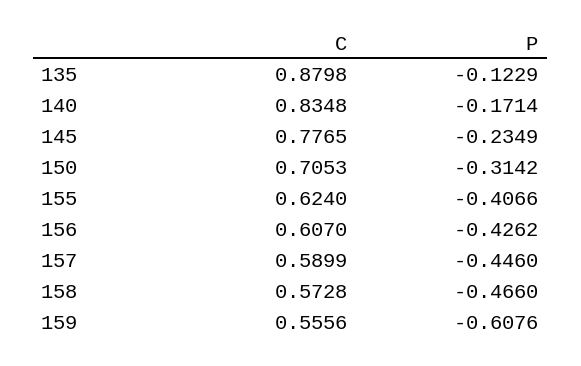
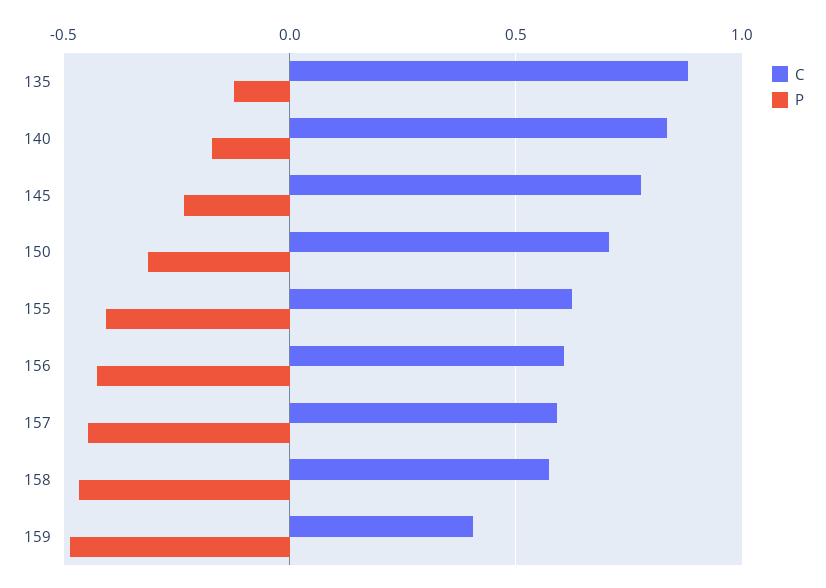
C, 159: 0.5556 -> 0.4
P, 159: -0.6076 -> -0.5

